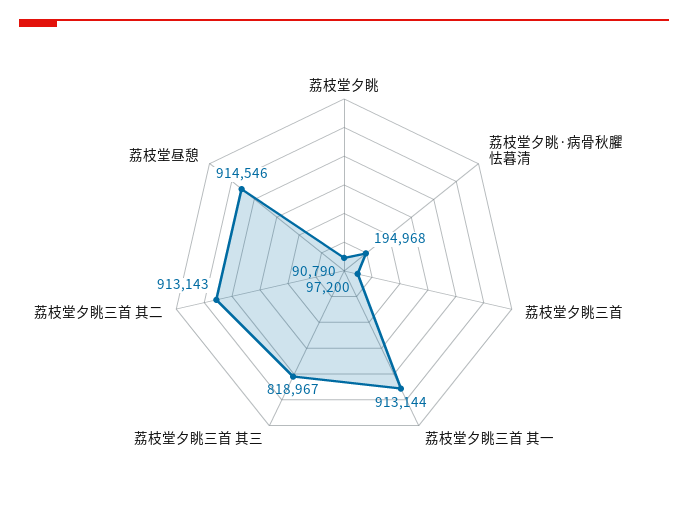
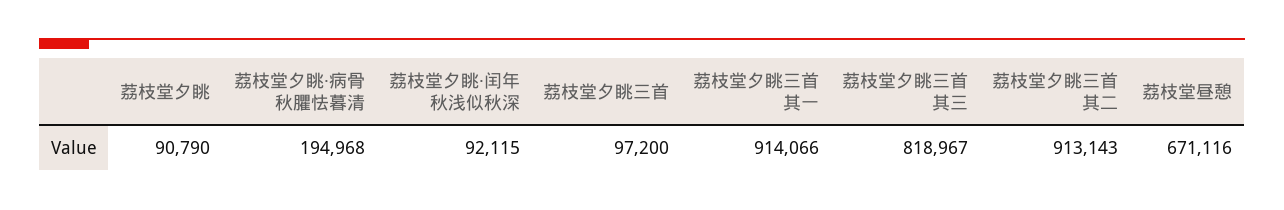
荔枝堂夕眺三首 其一: 913144 -> 914066
荔枝堂昼憩: 914546 -> 671116
荔枝堂夕眺·闰年秋浅似秋深: none -> 92115

